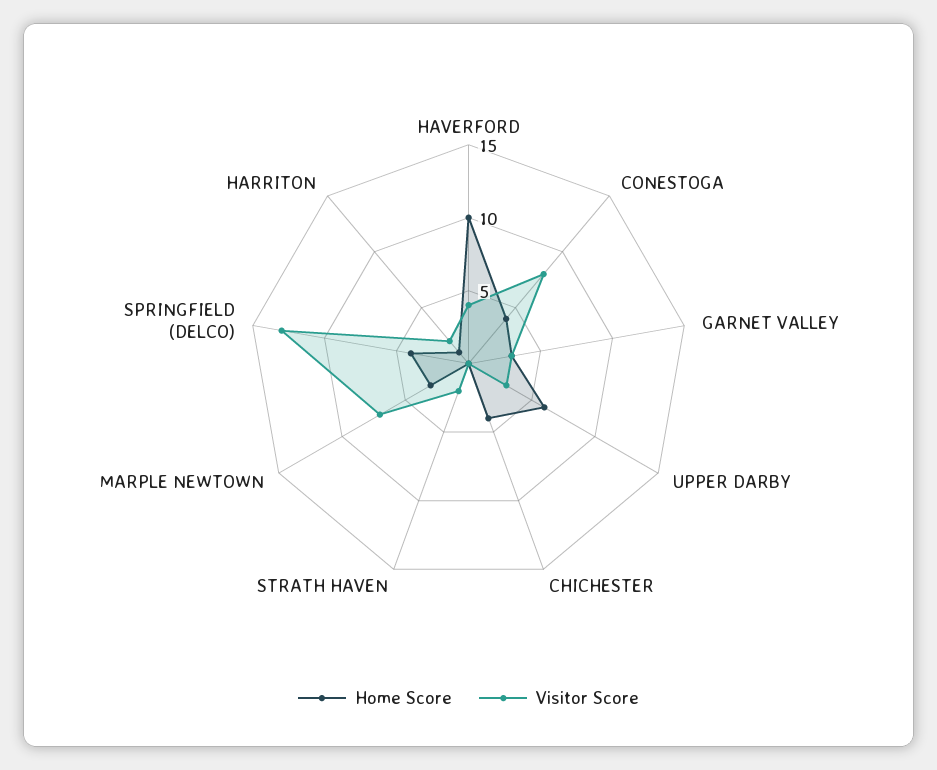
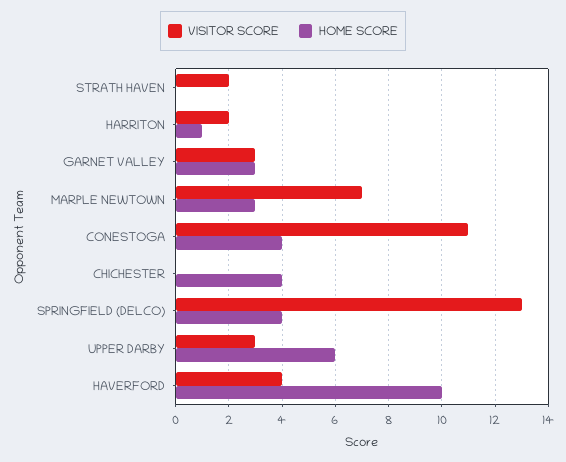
Visitor Score, CONESTOGA: 8 -> 11

